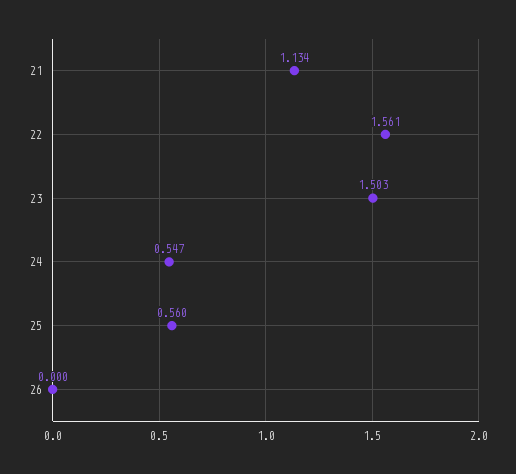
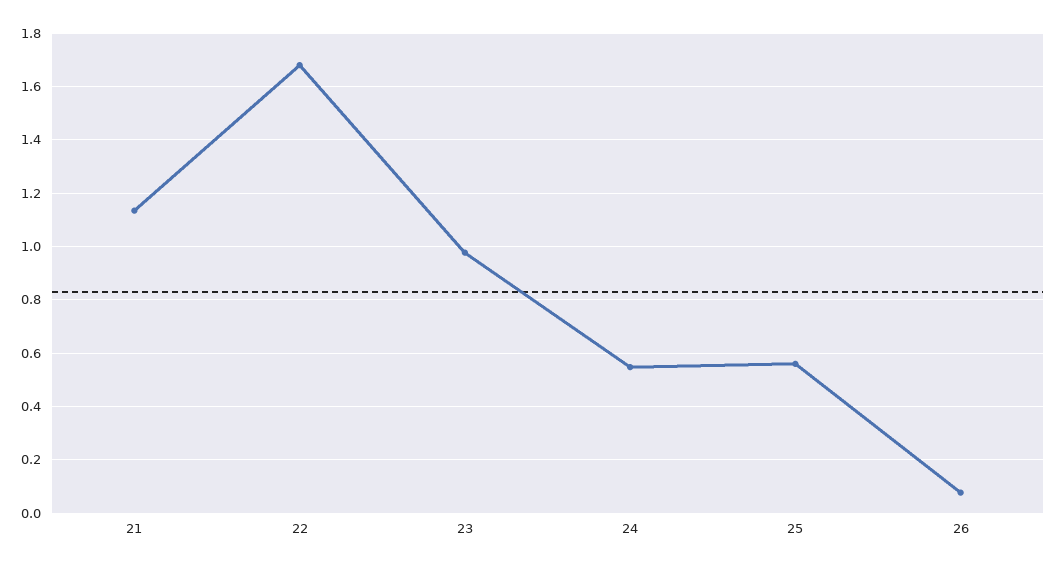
22: 1.561 -> 1.675
23: 1.503 -> 0.975
26: 0 -> 0.075

